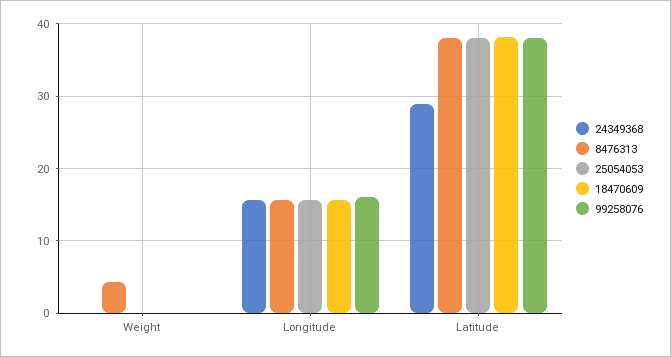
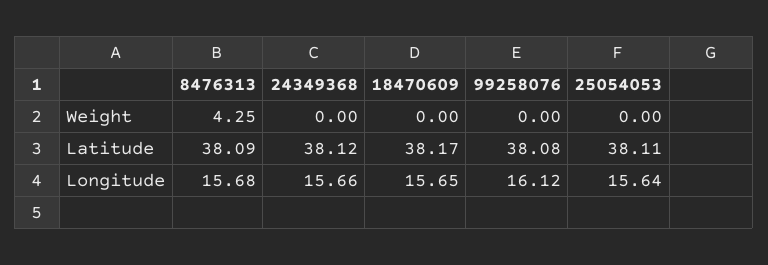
24349368, Latitude: 29 -> 38.12

